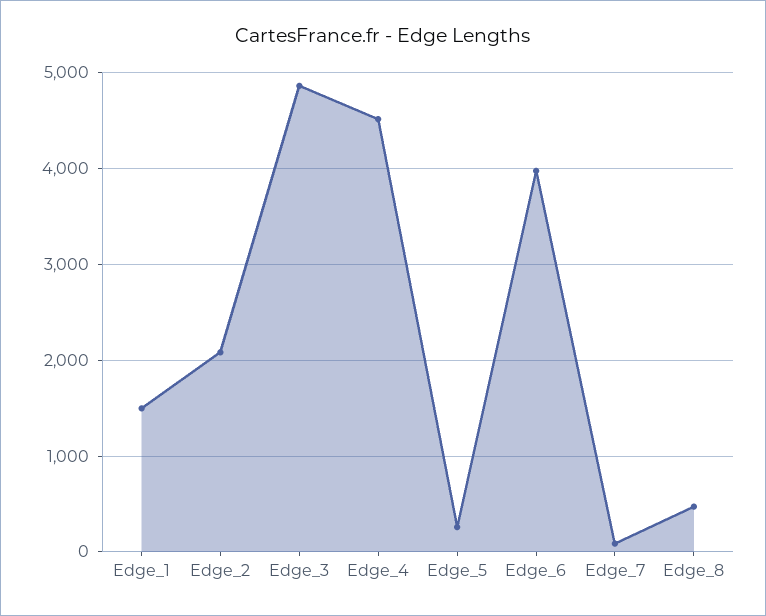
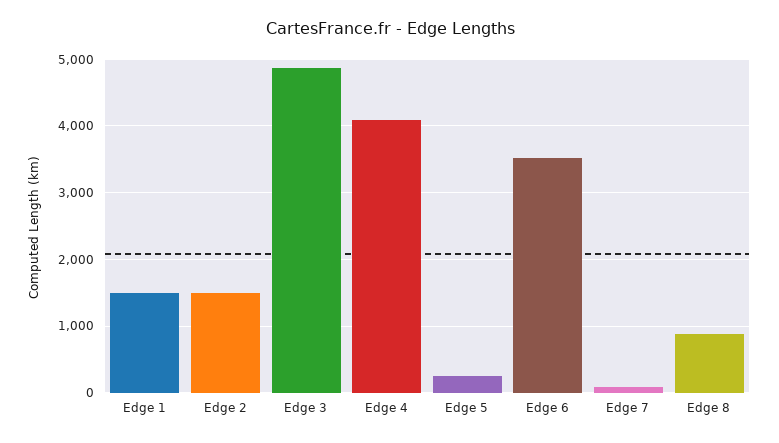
Edge_2: 2100 -> 1500
Edge_4: 4500 -> 4100
Edge_6: 4000 -> 3500
Edge_8: 500 -> 900

